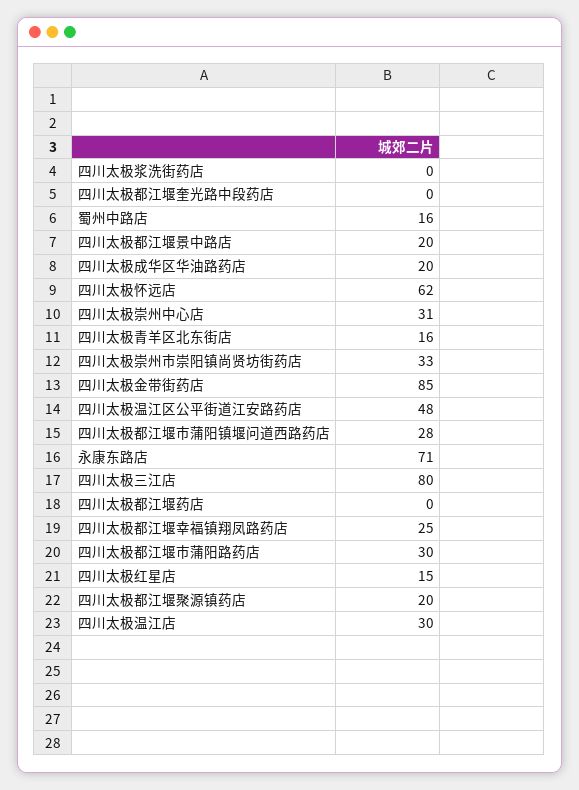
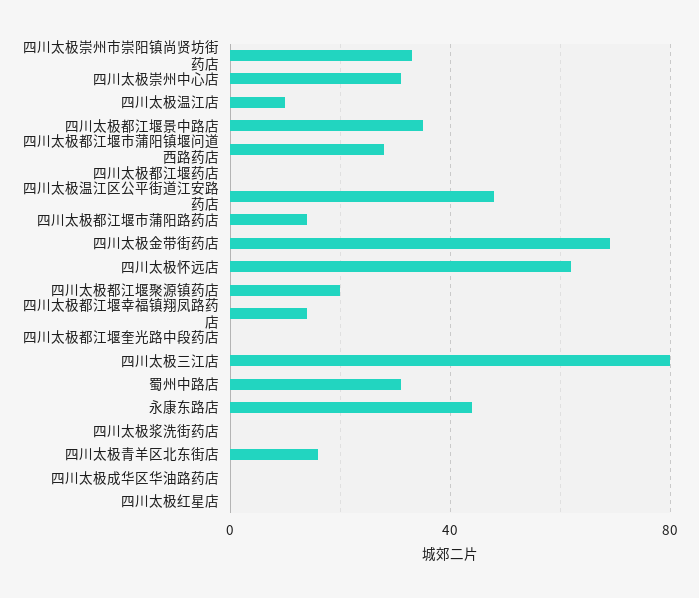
蜀州中路店: 16 -> 30
四川太极都江堰景中路店: 20 -> 35
四川太极成华区华油路药店: 20 -> 0
四川太极金带街药店: 85 -> 70
永康东路店: 71 -> 45
四川太极都江堰幸福镇翔凤路药店: 25 -> 15
四川太极都江堰市蒲阳路药店: 30 -> 15
四川太极红星店: 15 -> 0
四川太极温江店: 30 -> 10

